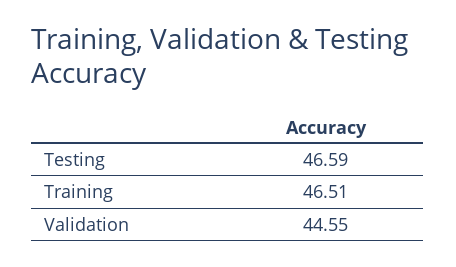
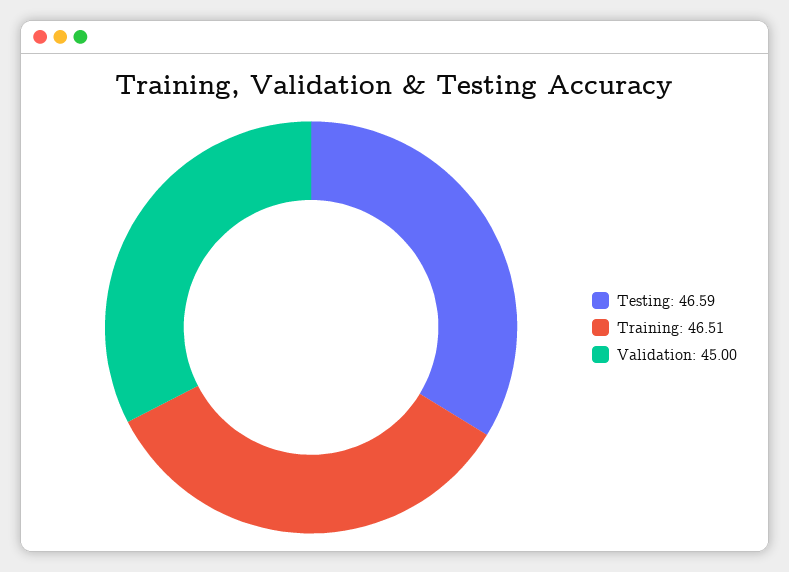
Validation: 44.55 -> 45

